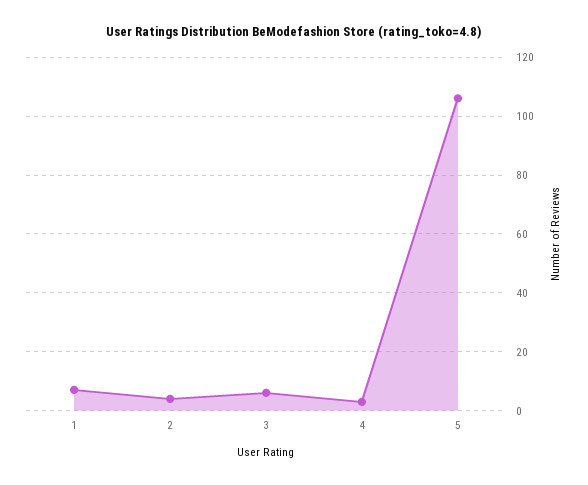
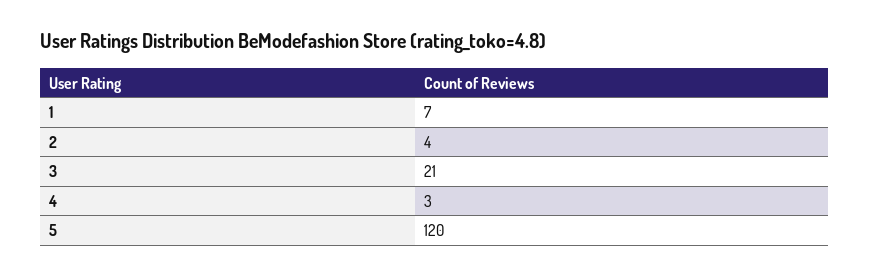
3: 5 -> 21
5: 105 -> 120

